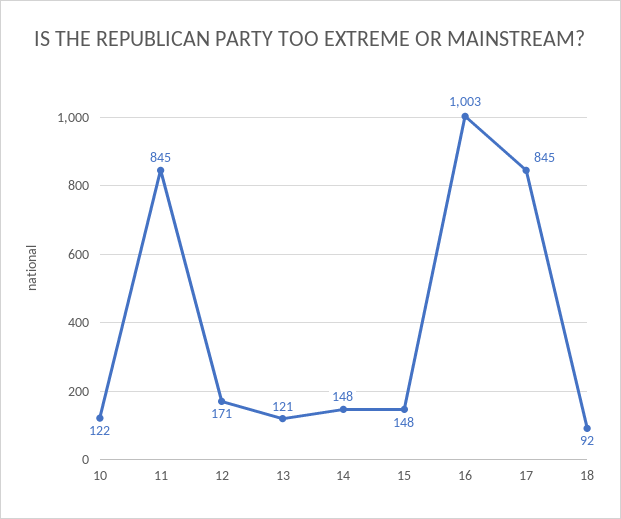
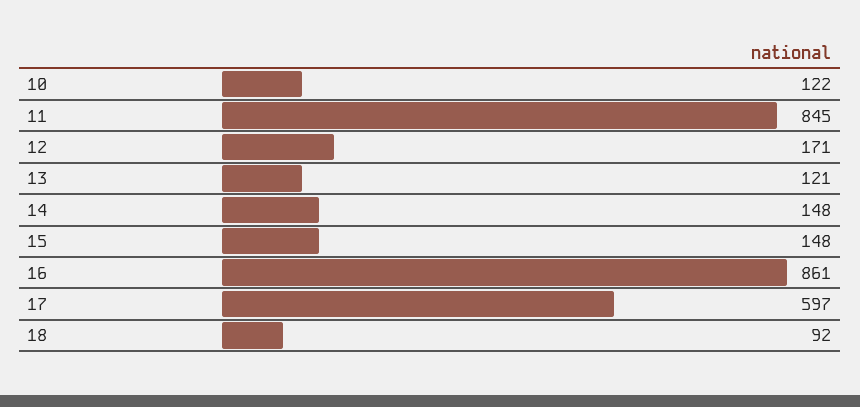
16: 1003 -> 861
17: 845 -> 597

